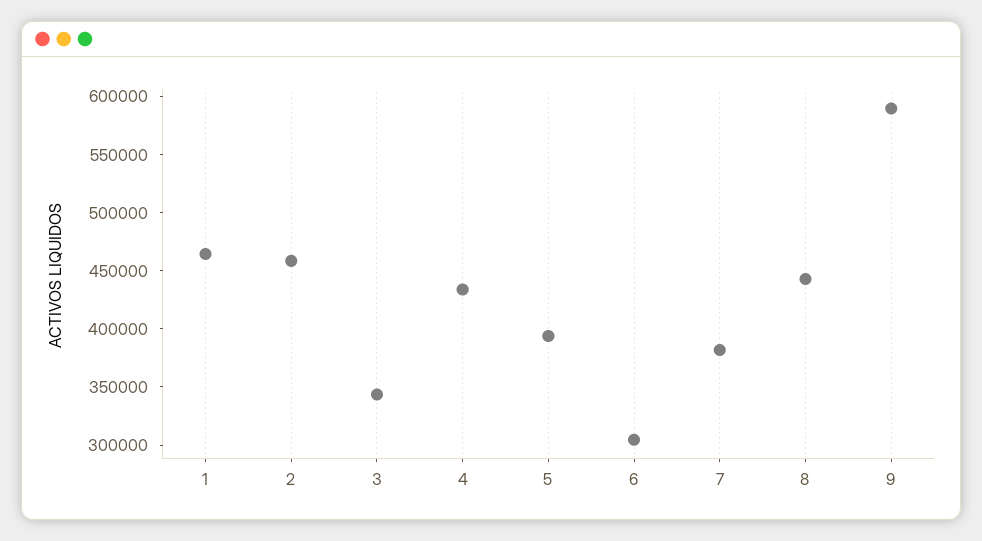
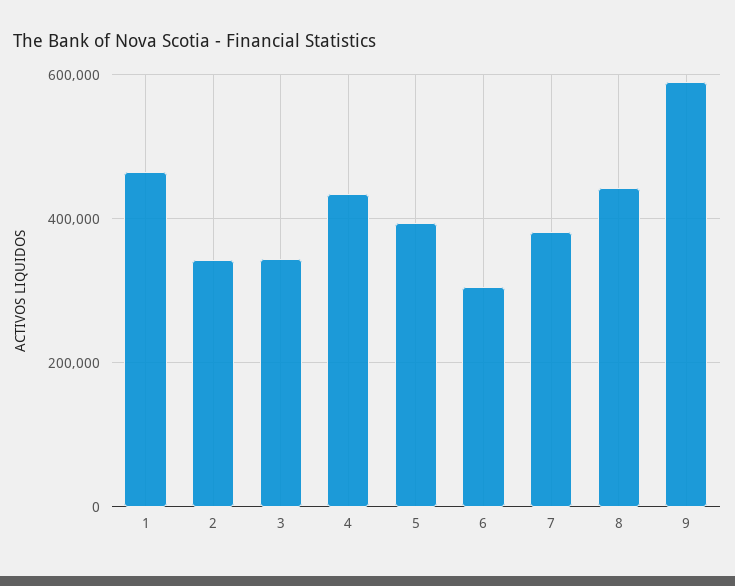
2: 460000 -> 340000

